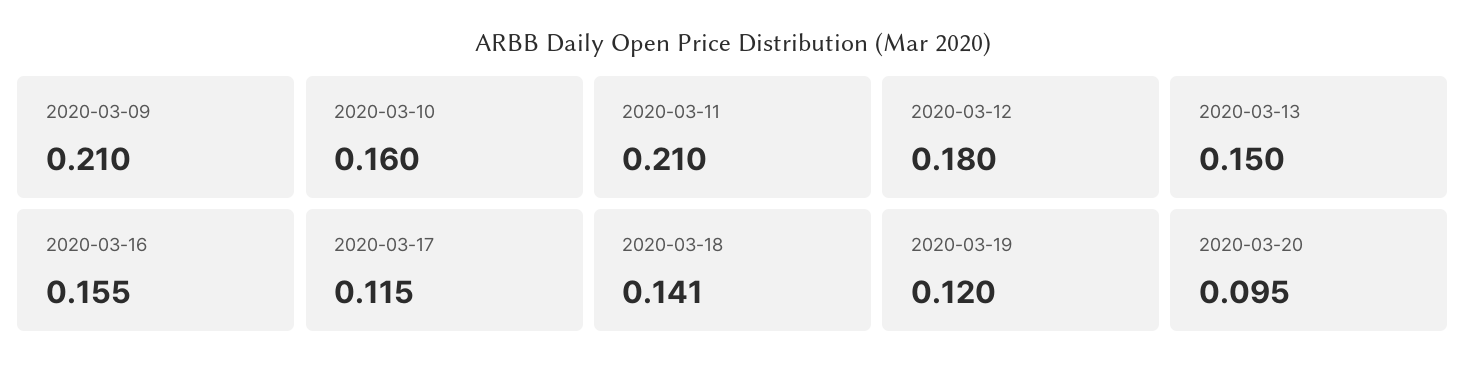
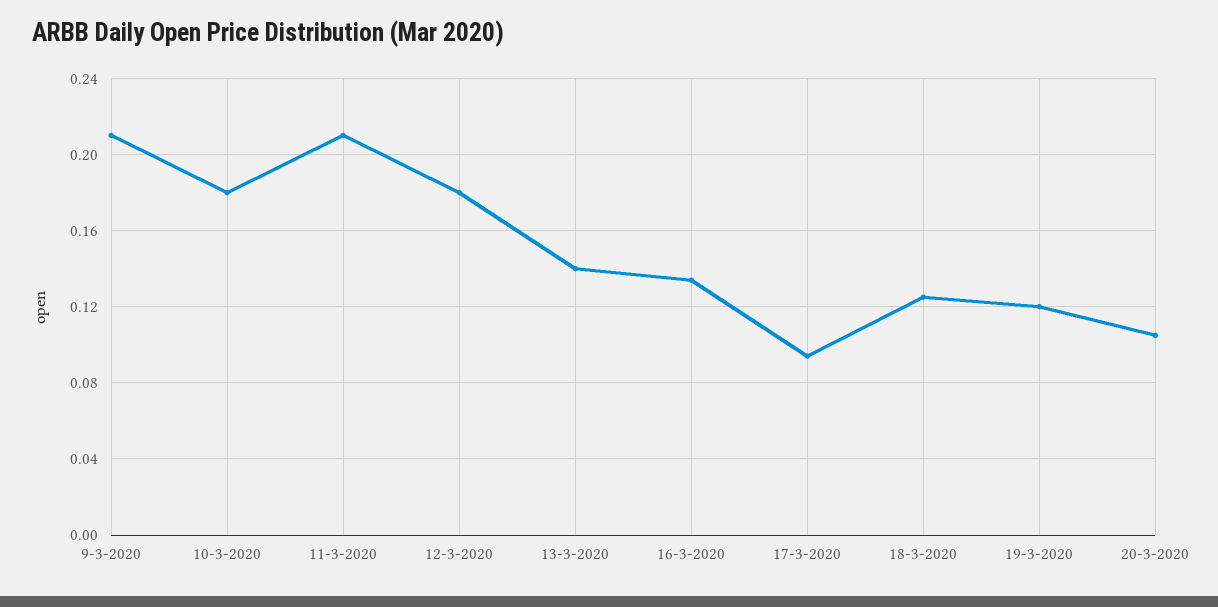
2020-03-10: 0.16 -> 0.18
2020-03-13: 0.15 -> 0.14
2020-03-16: 0.155 -> 0.135
2020-03-17: 0.115 -> 0.095
2020-03-18: 0.141 -> 0.125
2020-03-20: 0.095 -> 0.105

